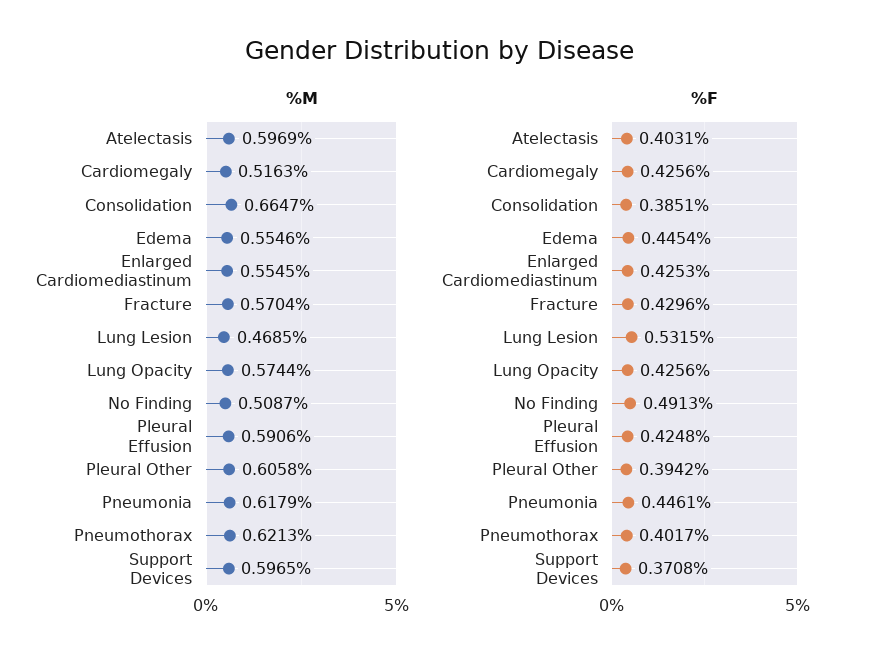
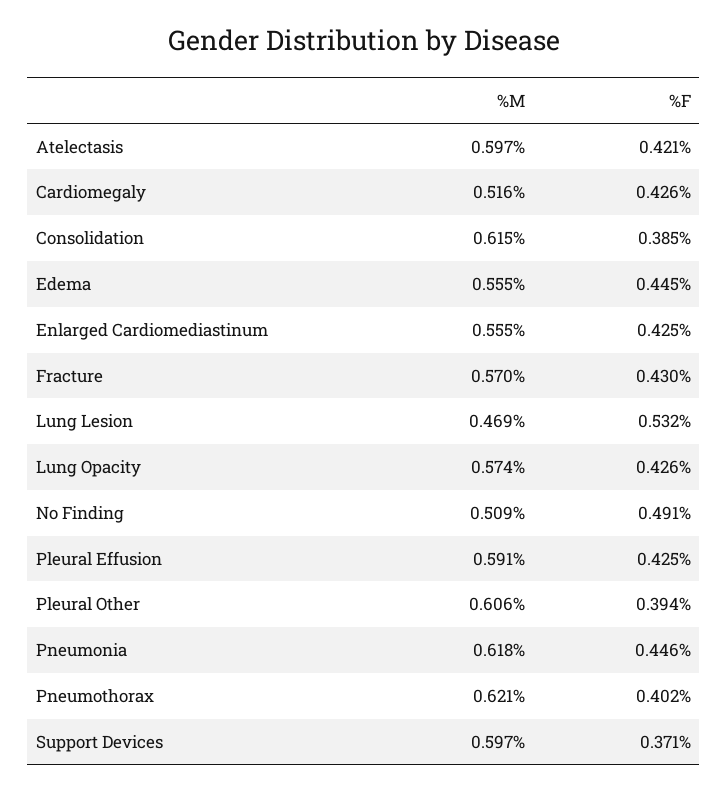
%M, Consolidation: 0.6647 -> 0.615
%F, Atelectasis: 0.4031 -> 0.421

